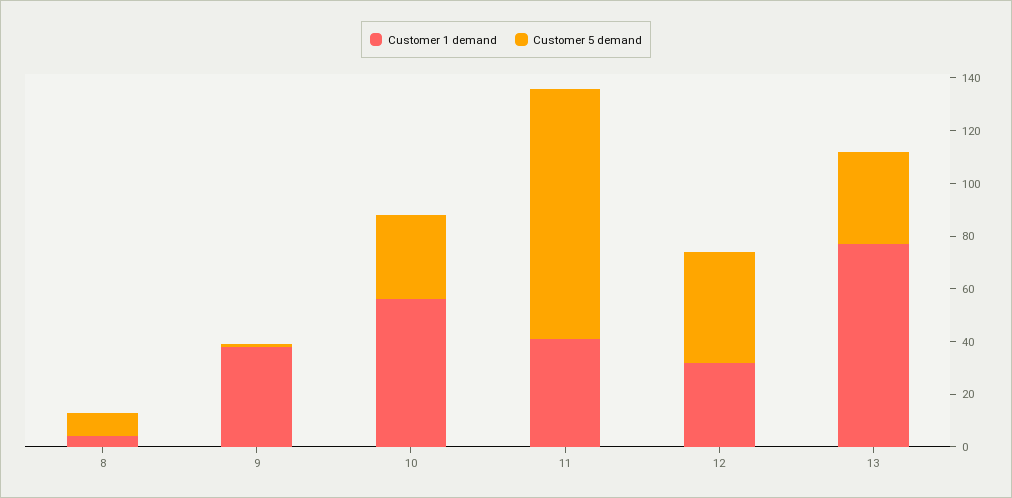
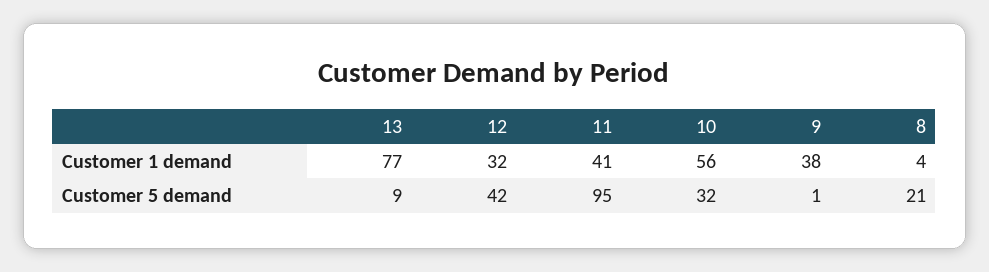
Customer 5 demand, 8: 10 -> 21
Customer 5 demand, 13: 35 -> 9

